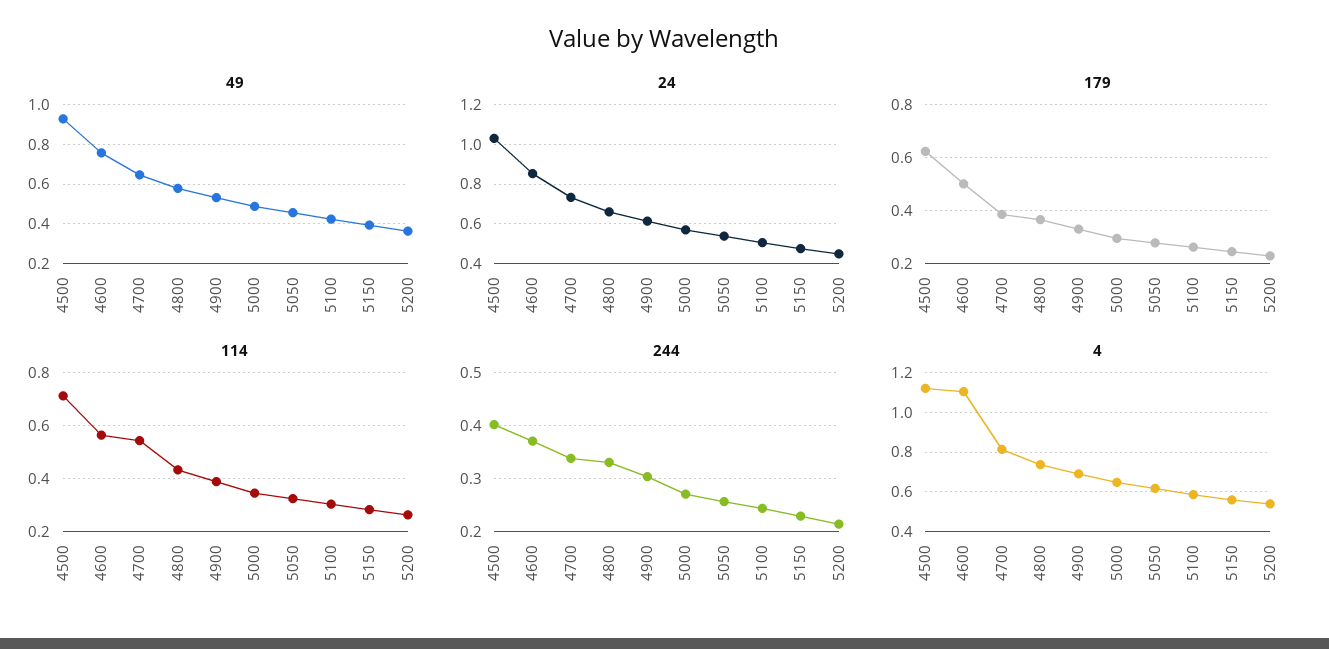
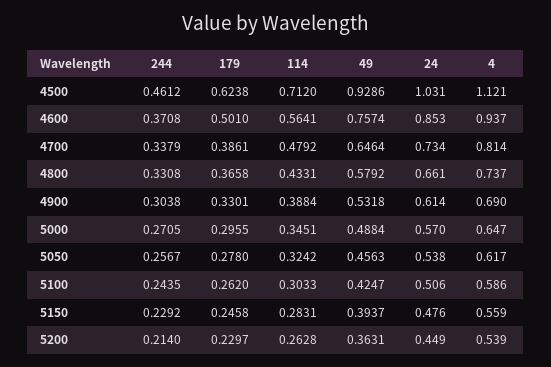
114, 4700: 0.55 -> 0.4792
244, 4500: 0.4 -> 0.4612
4, 4600: 1.1 -> 0.937

